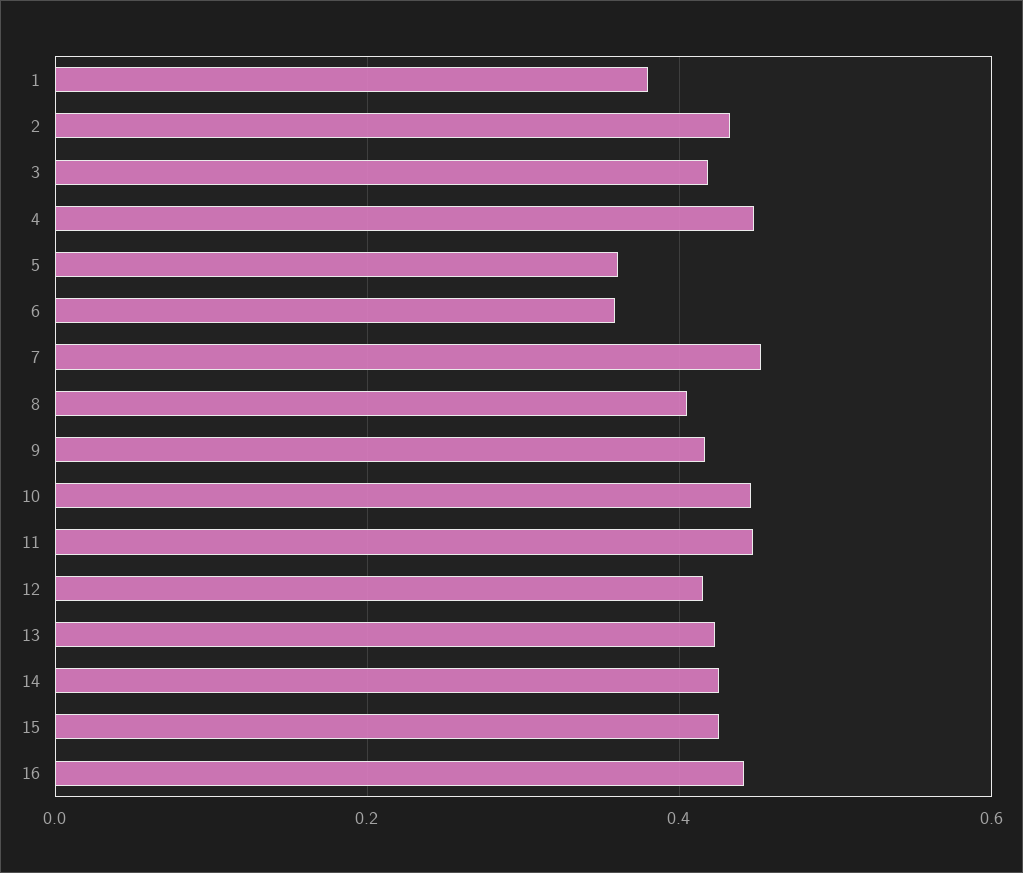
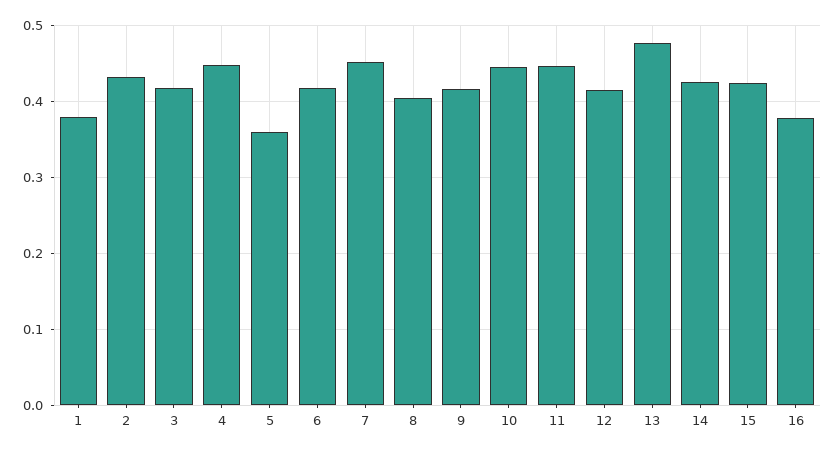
6: 0.36 -> 0.42
13: 0.42 -> 0.48
16: 0.44 -> 0.38

